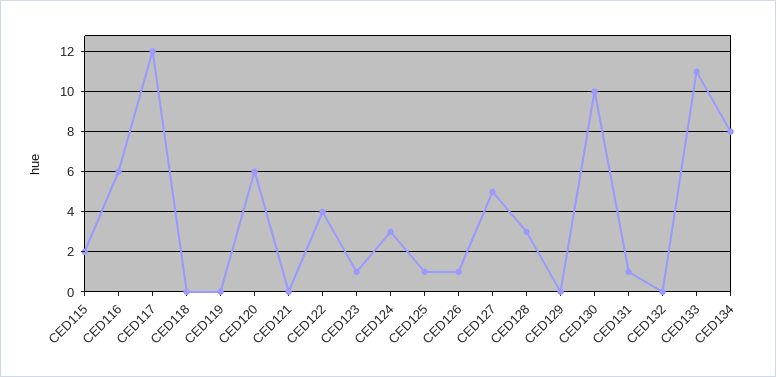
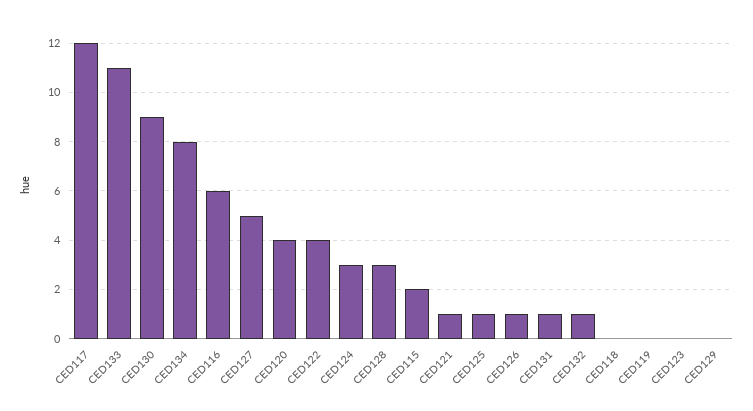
CED120: 6 -> 4
CED121: 0 -> 1
CED123: 1 -> 0
CED130: 10 -> 9
CED132: 0 -> 1

